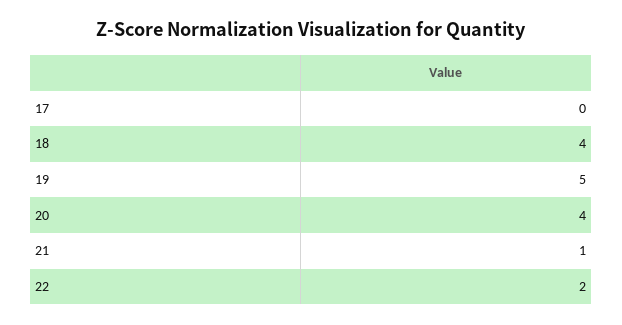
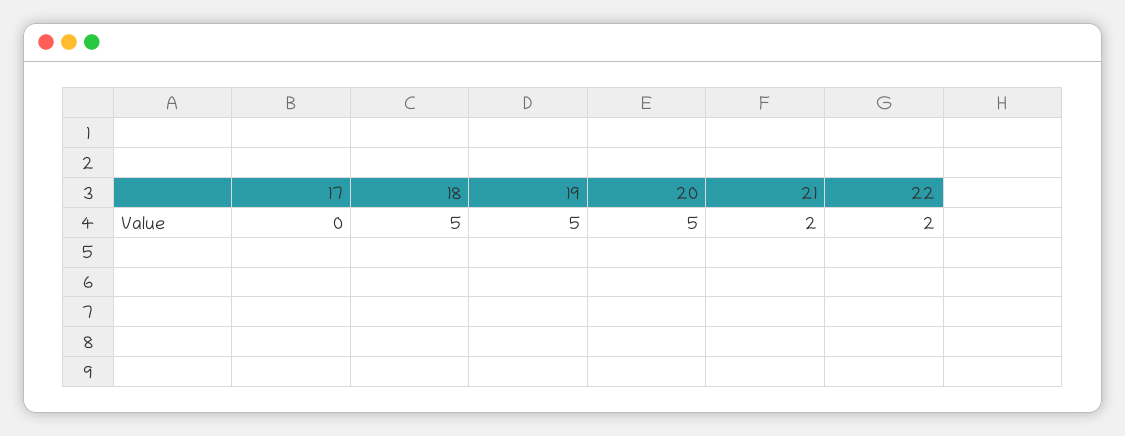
18: 4 -> 5
20: 4 -> 5
21: 1 -> 2

